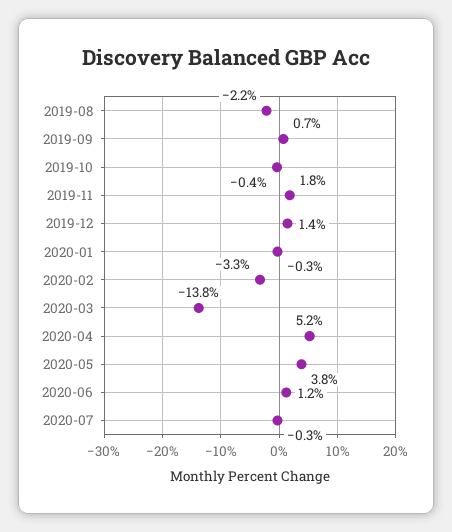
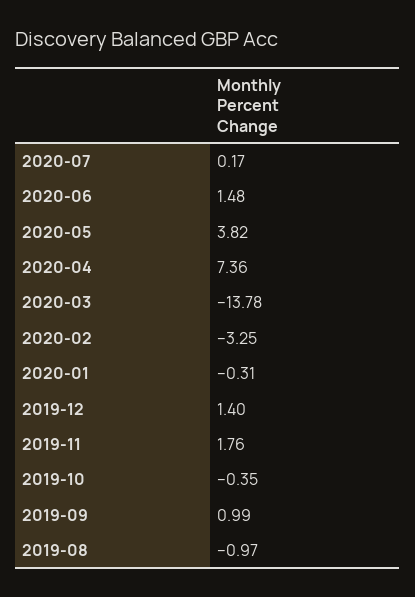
2019-08: -2.2 -> -0.97
2019-09: 0.7 -> 0.99
2020-04: 5.2 -> 7.36
2020-06: 1.2 -> 1.48
2020-07: -0.3 -> 0.17

